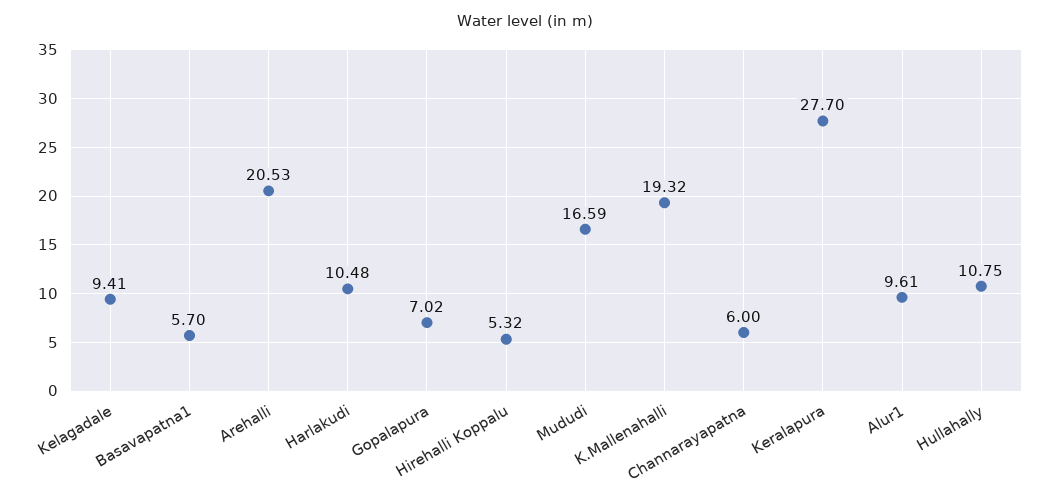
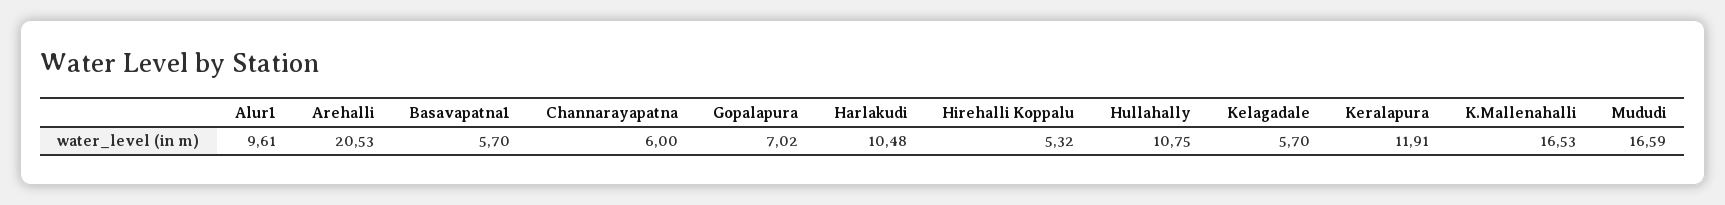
Kelagadale: 9.41 -> 5.7
K.Mallenahalli: 19.32 -> 16.53
Keralapura: 27.7 -> 11.91

